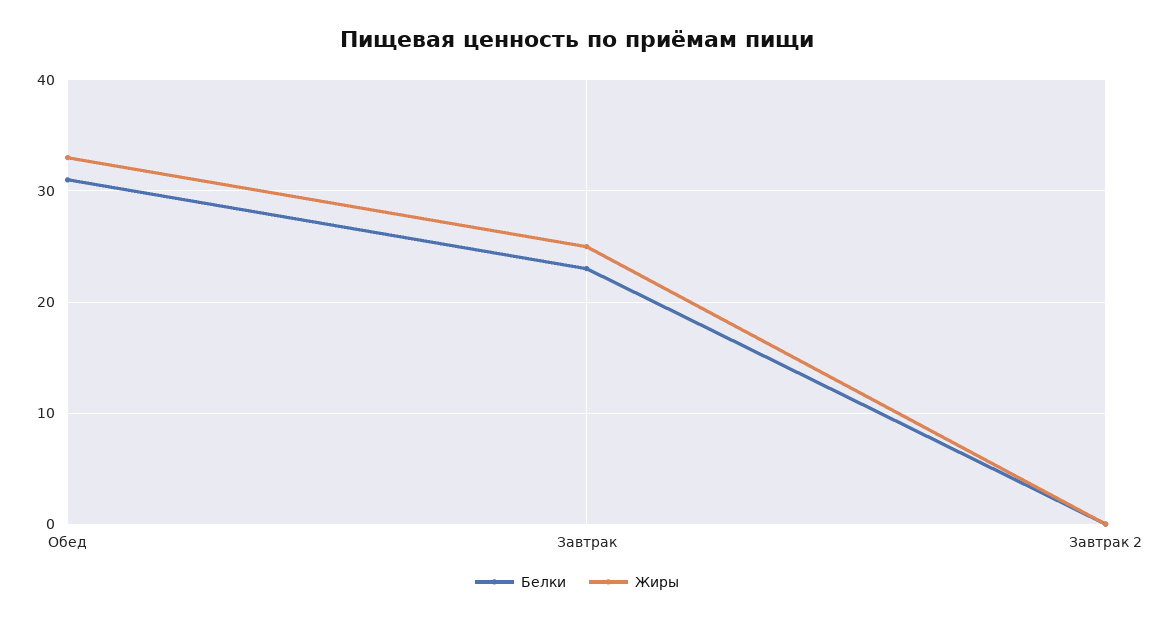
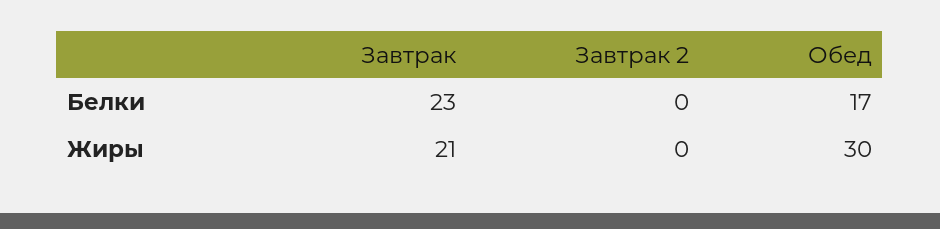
Белки, Обед: 31 -> 17
Жиры, Обед: 33 -> 30
Жиры, Завтрак: 25 -> 21

